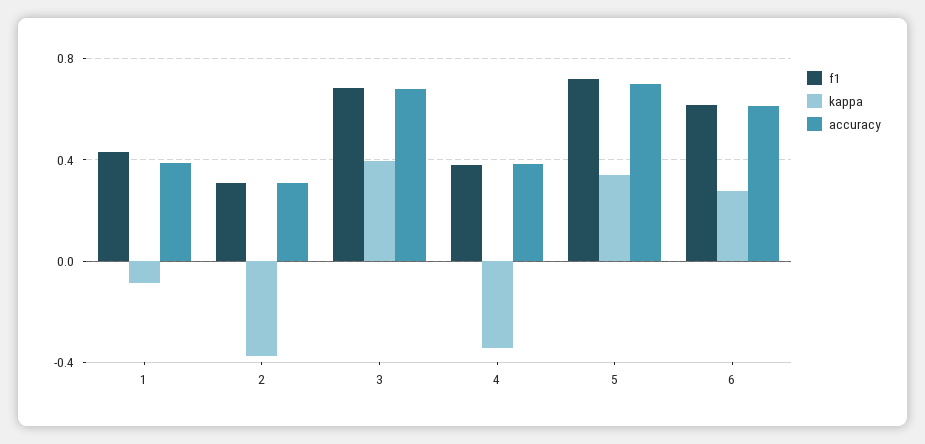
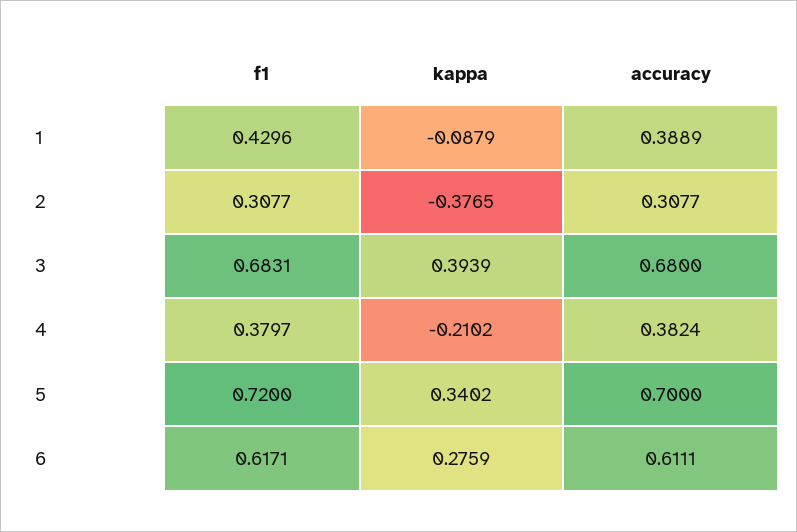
kappa, 4: -0.35 -> -0.2102

